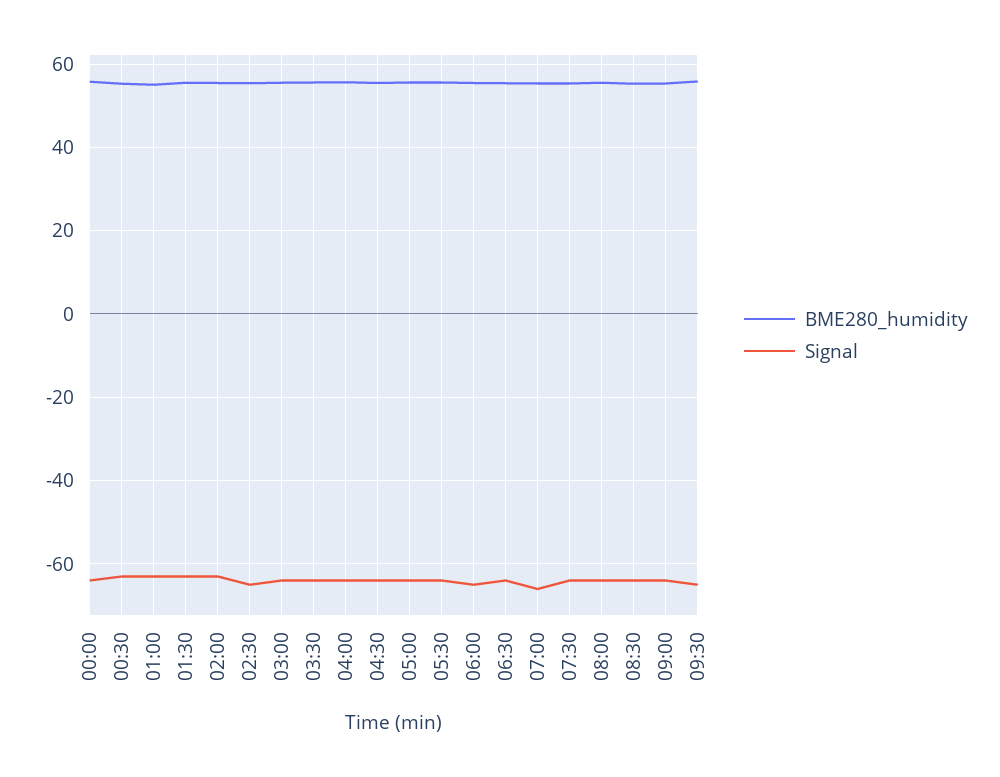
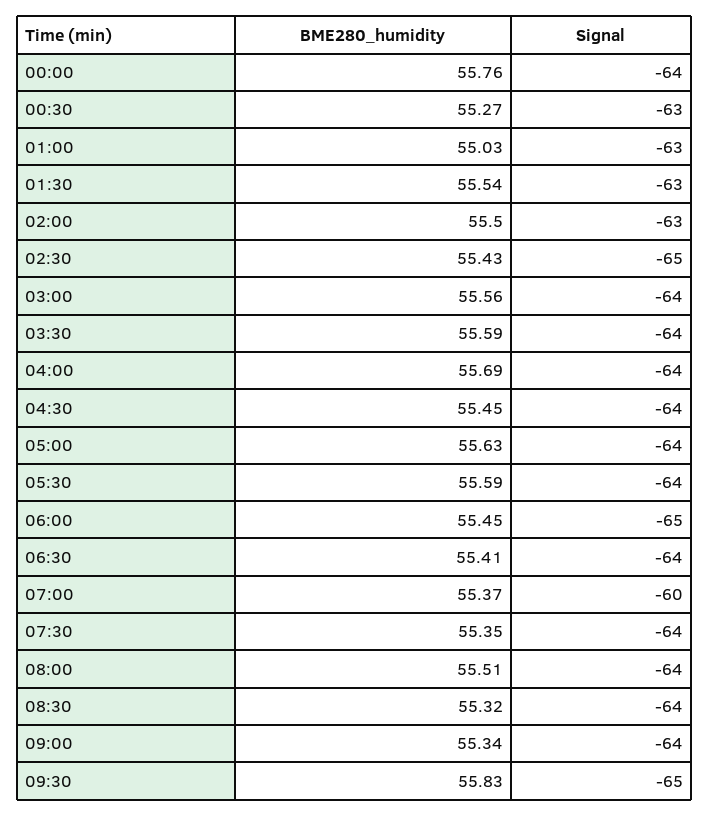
Signal, 07:00: -66 -> -60

